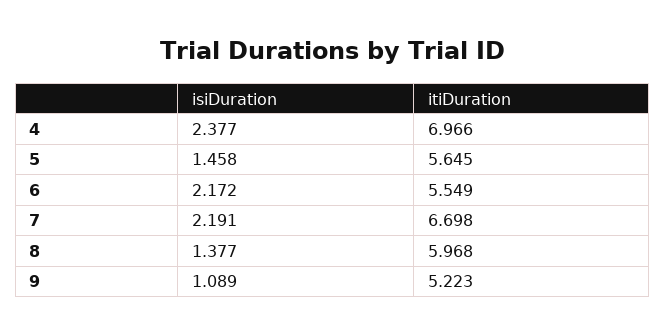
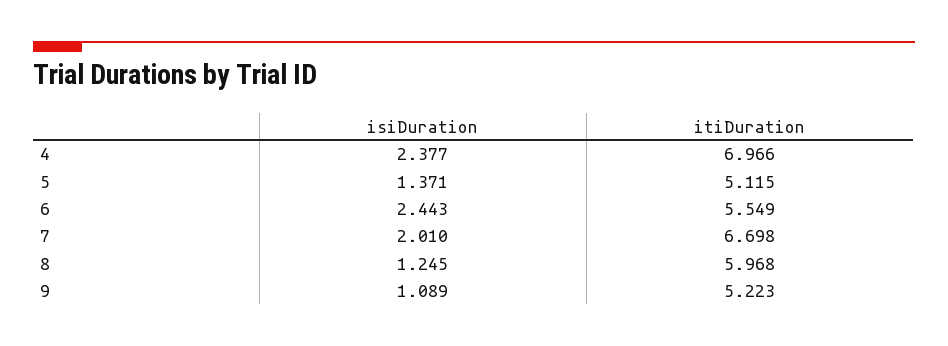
isiDuration, 5: 1.458 -> 1.371
itiDuration, 5: 5.645 -> 5.115
isiDuration, 6: 2.172 -> 2.443
isiDuration, 7: 2.191 -> 2.01
isiDuration, 8: 1.377 -> 1.245

